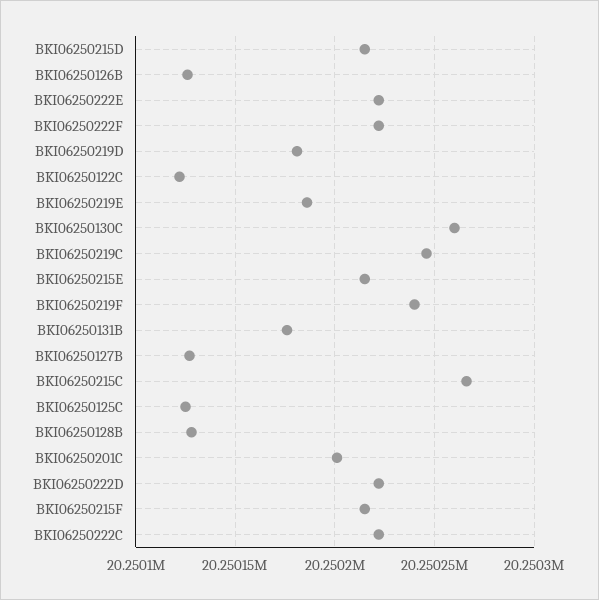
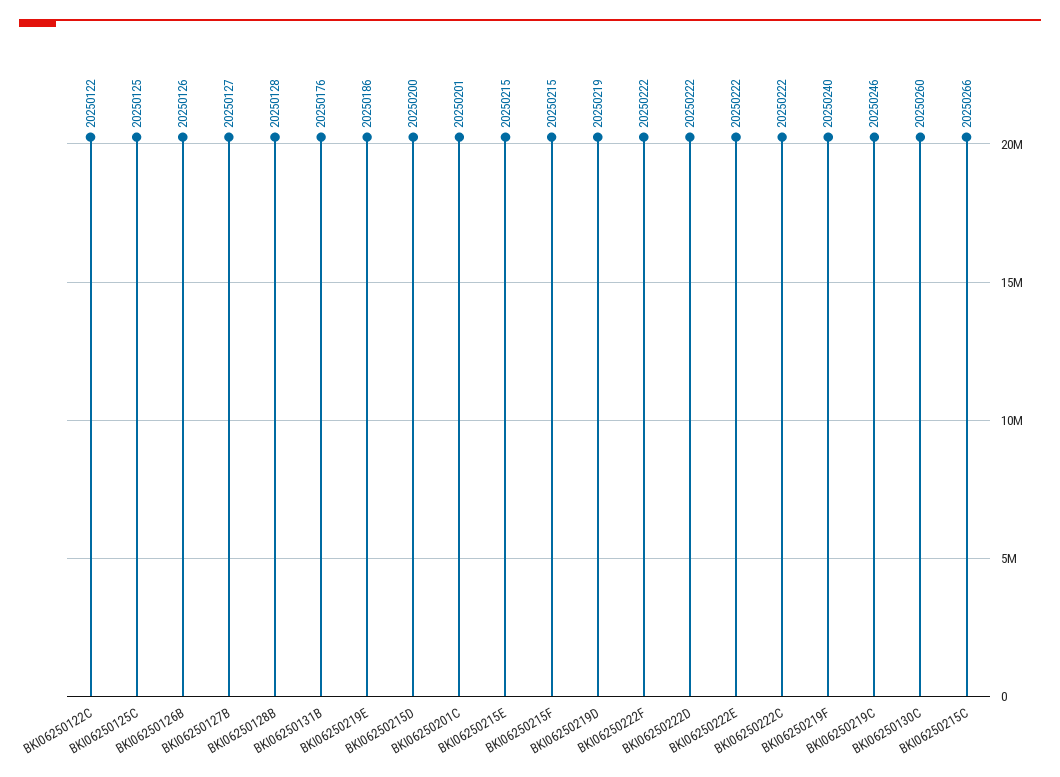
BKI06250215D: 20250215 -> 20250200
BKI06250219D: 20250180 -> 20250219

